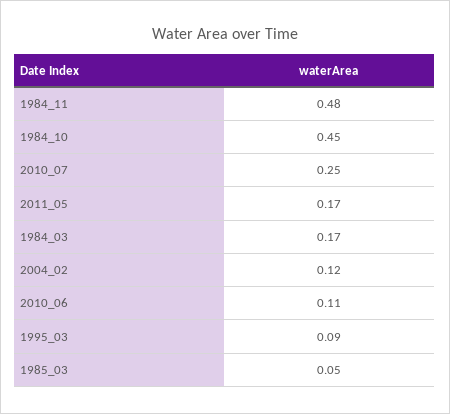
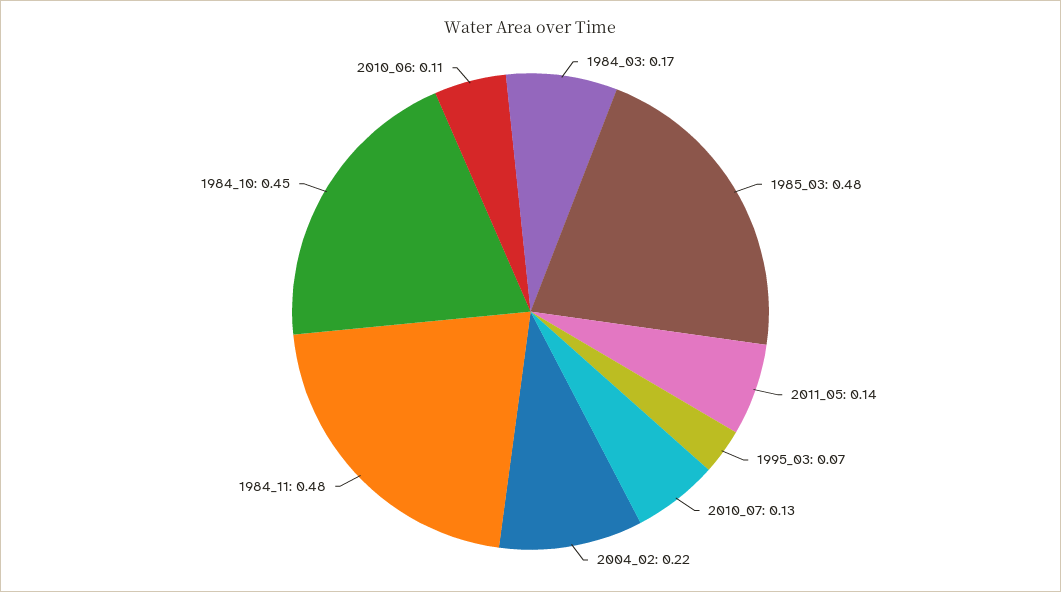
2010_07: 0.25 -> 0.13
2011_05: 0.17 -> 0.14
2004_02: 0.12 -> 0.22
1995_03: 0.09 -> 0.07
1985_03: 0.05 -> 0.48

